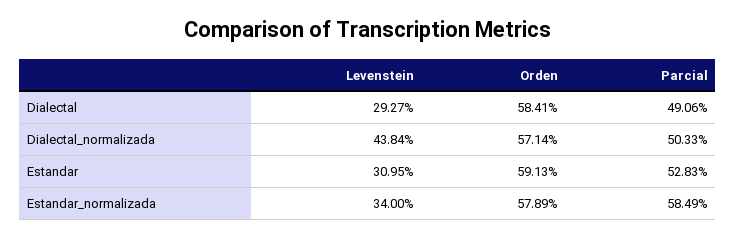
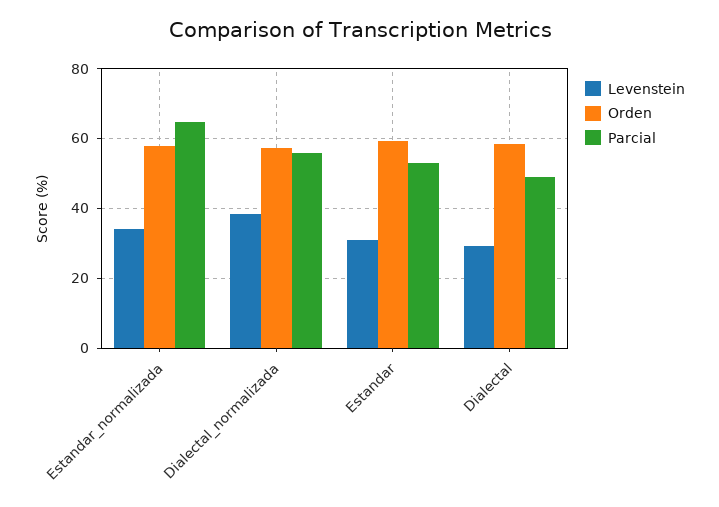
Levenstein, Dialectal_normalizada: 43.84 -> 38
Parcial, Dialectal_normalizada: 50.33 -> 56
Parcial, Estandar_normalizada: 58.49 -> 64

